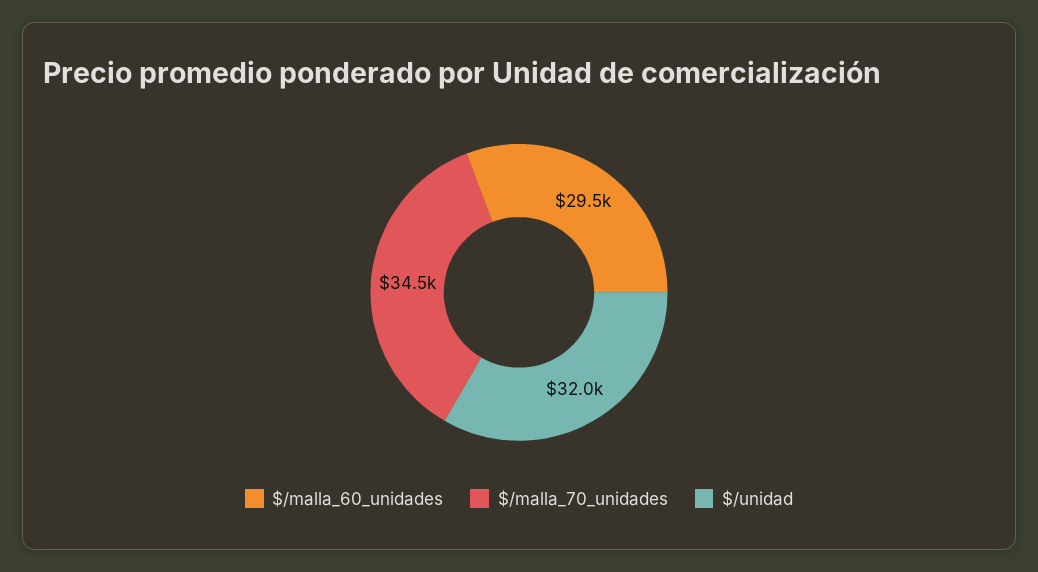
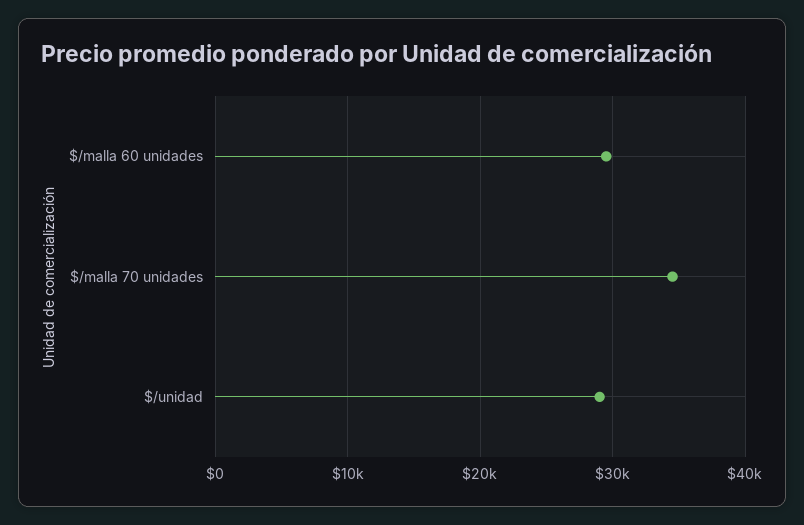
$/unidad: 32000 -> 29000

